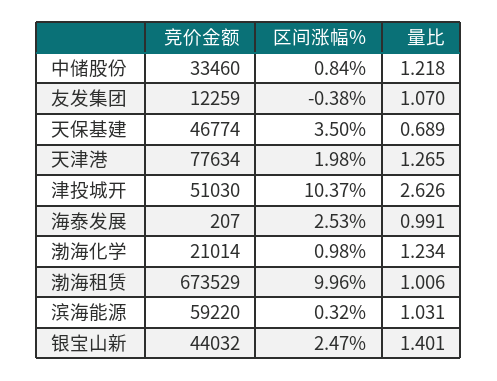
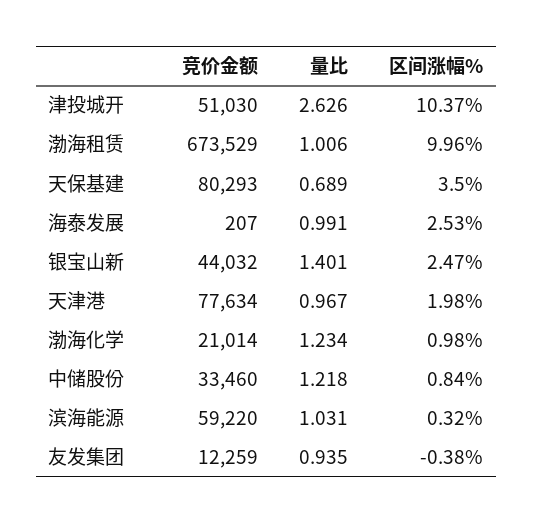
量比, 友发集团: 1.07 -> 0.935
竞价金额, 天保基建: 46774 -> 80293
量比, 天津港: 1.265 -> 0.967

